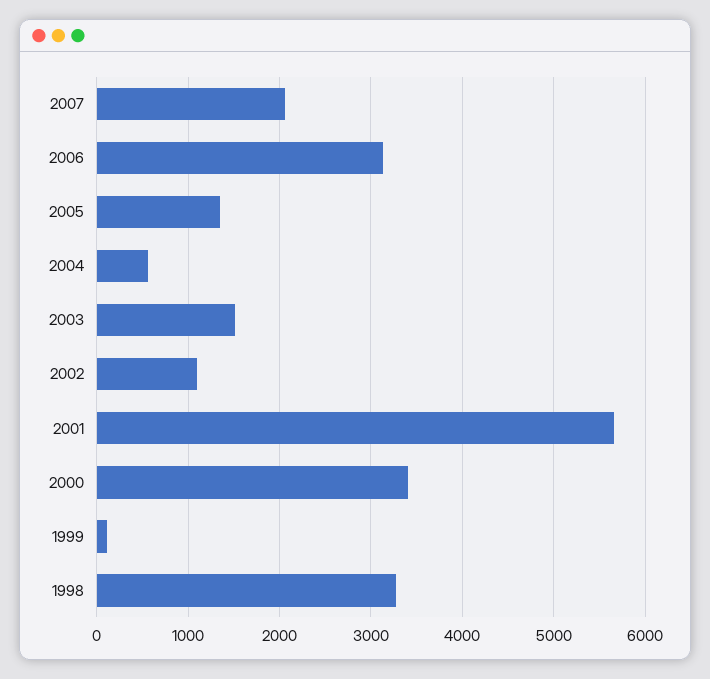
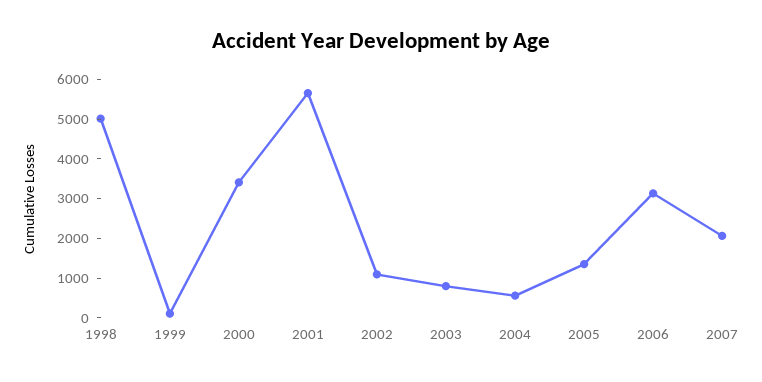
2003: 1500 -> 750
1998: 3300 -> 5000

